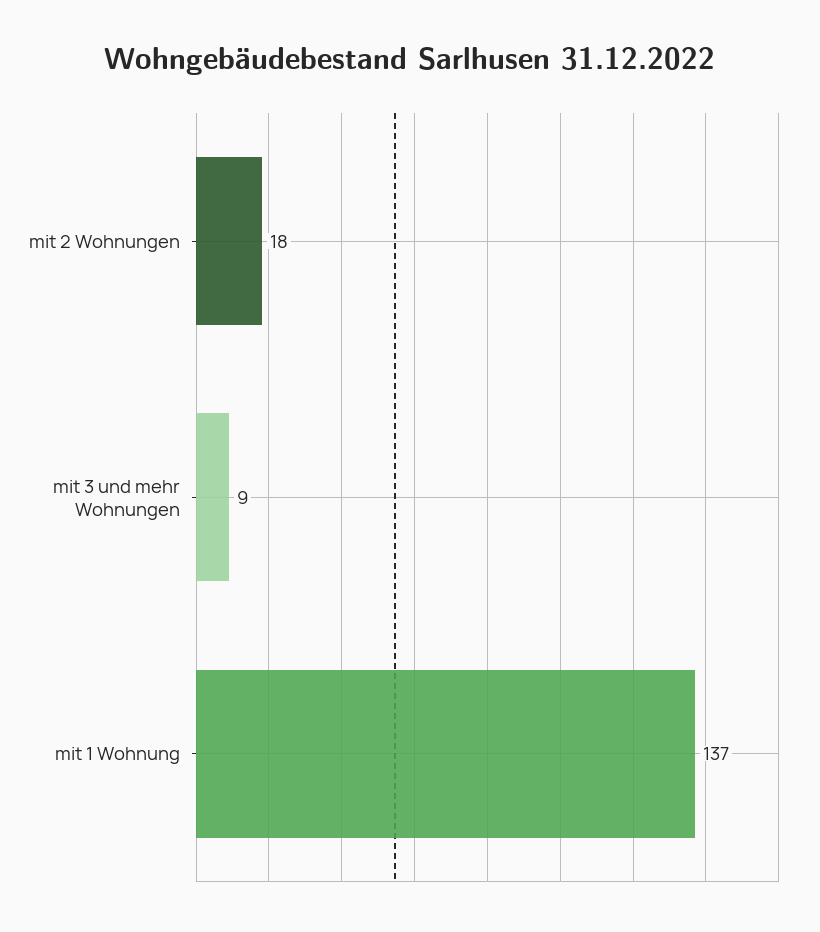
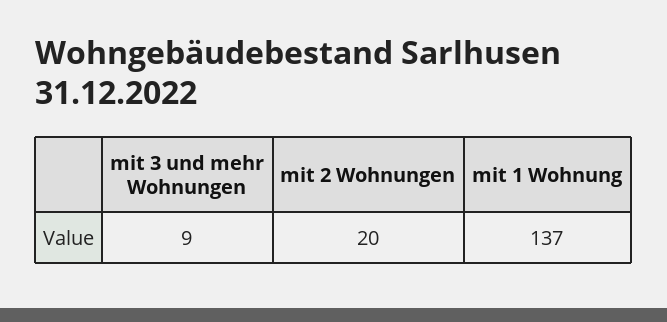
mit 2 Wohnungen: 18 -> 20

